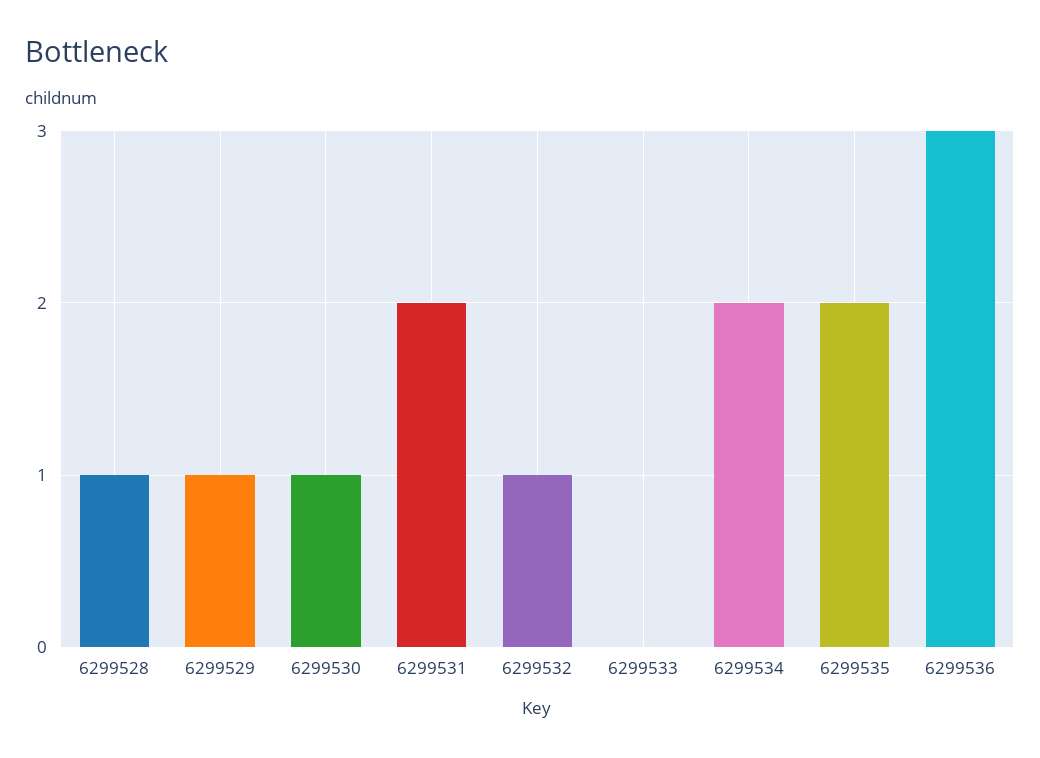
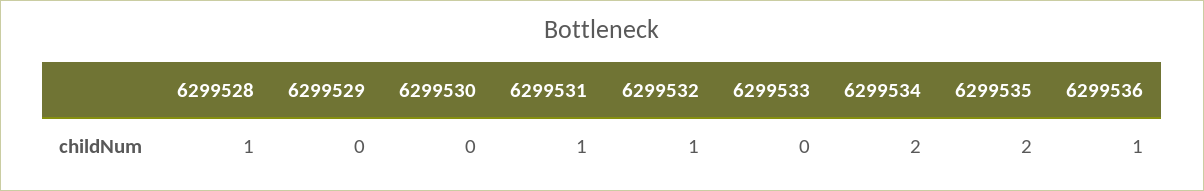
6299529: 1 -> 0
6299530: 1 -> 0
6299531: 2 -> 1
6299536: 3 -> 1

